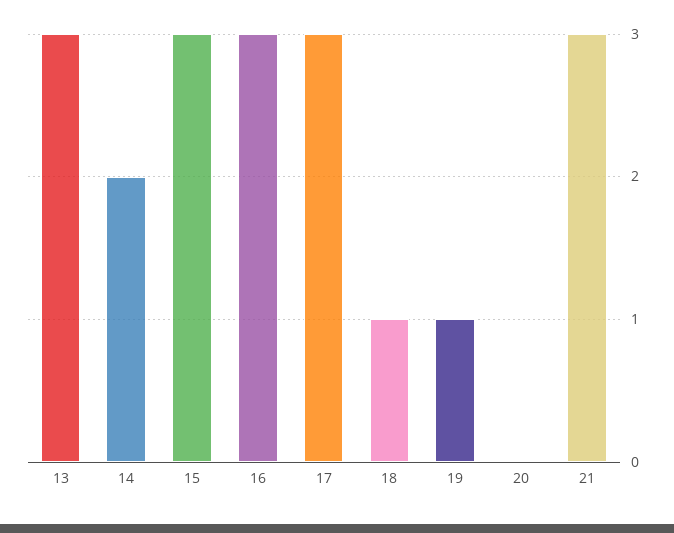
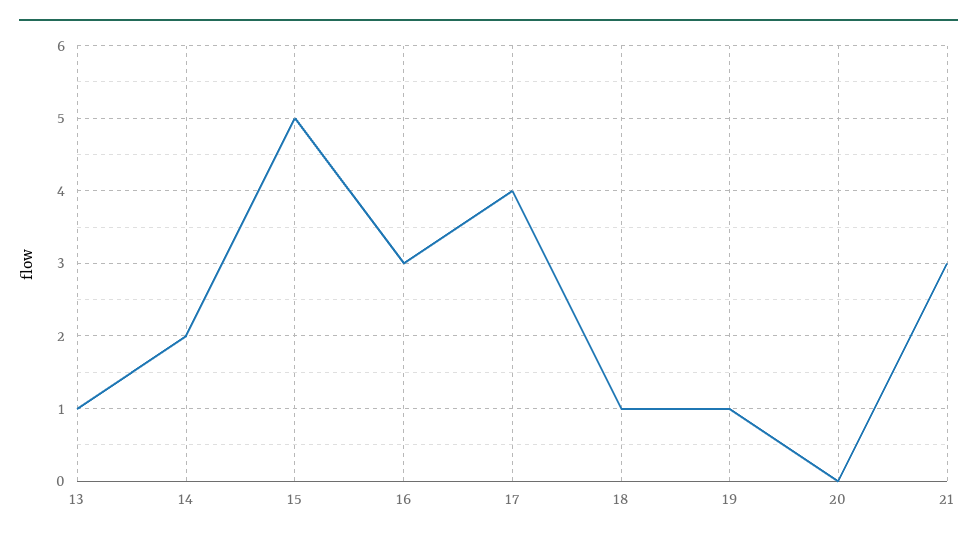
13: 3 -> 1
15: 3 -> 5
17: 3 -> 4

